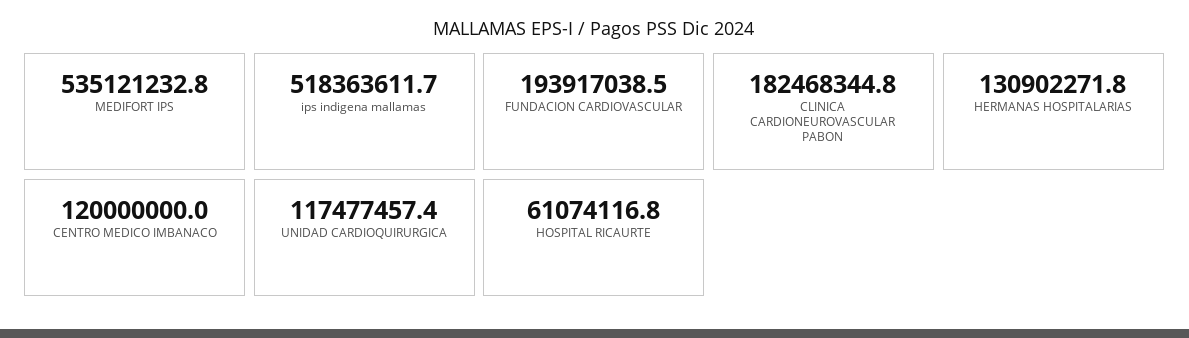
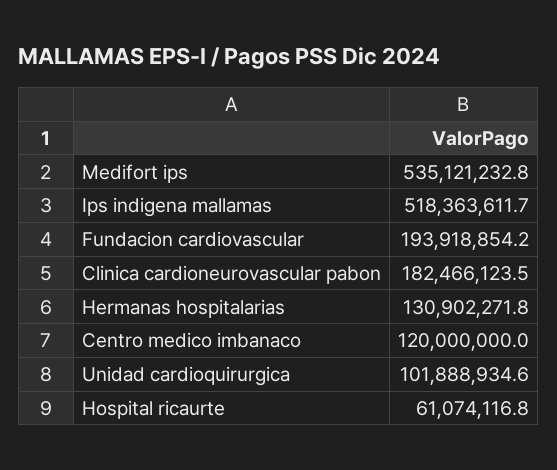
FUNDACION CARDIOVASCULAR: 193917038.5 -> 193918854.2
CLINICA CARDIONEUROVASCULAR PABON: 182468344.8 -> 182466123.5
UNIDAD CARDIOQUIRURGICA: 117477457.4 -> 101888934.6

